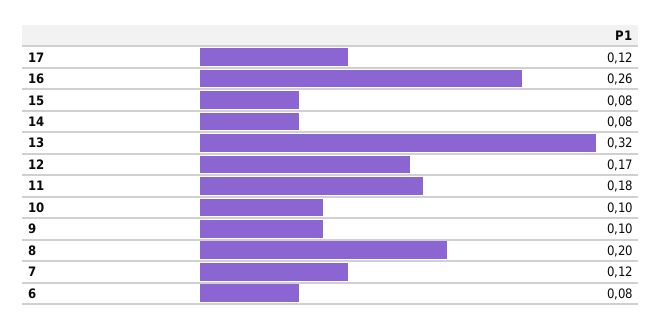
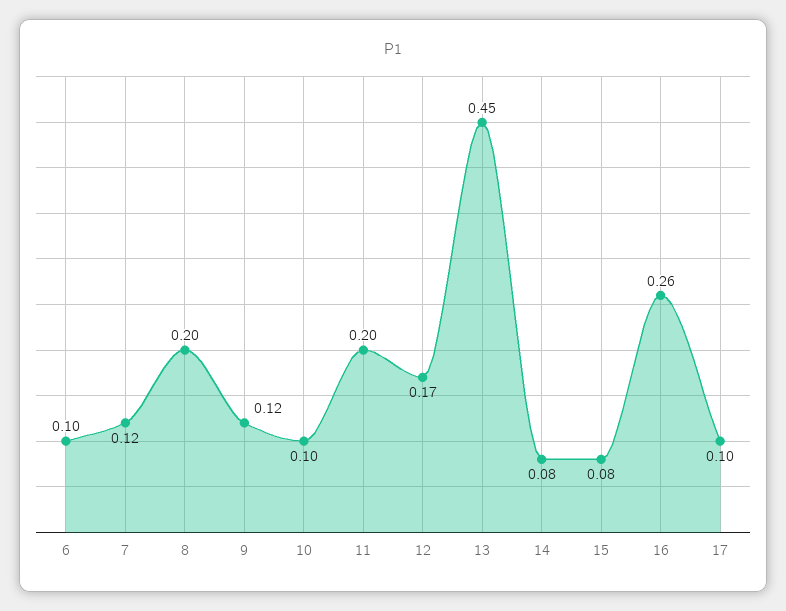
17: 0.12 -> 0.1
13: 0.32 -> 0.45
11: 0.18 -> 0.2
9: 0.1 -> 0.12
6: 0.08 -> 0.1

